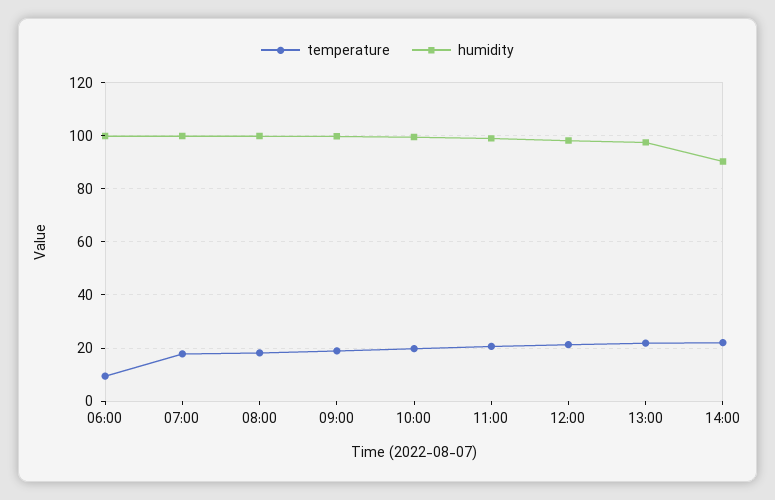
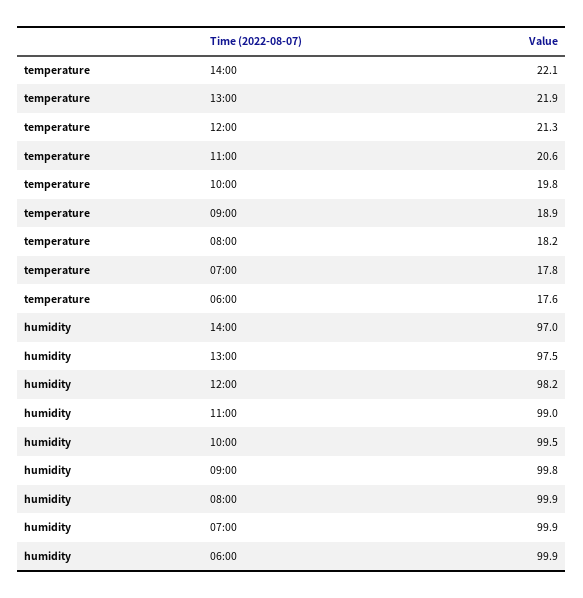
temperature, 06:00: 10 -> 17.6
humidity, 14:00: 90 -> 97

